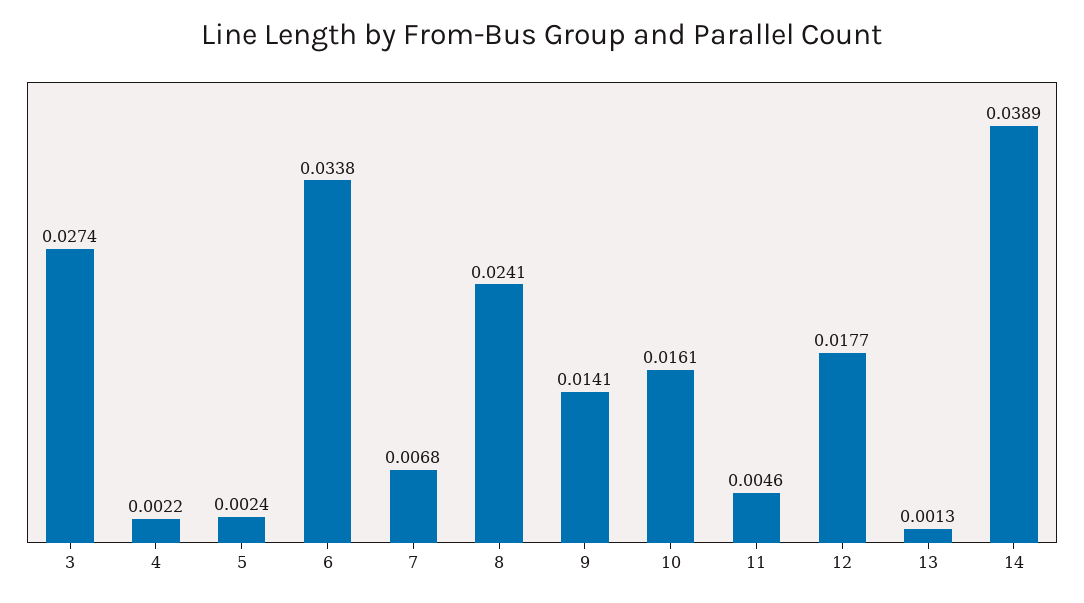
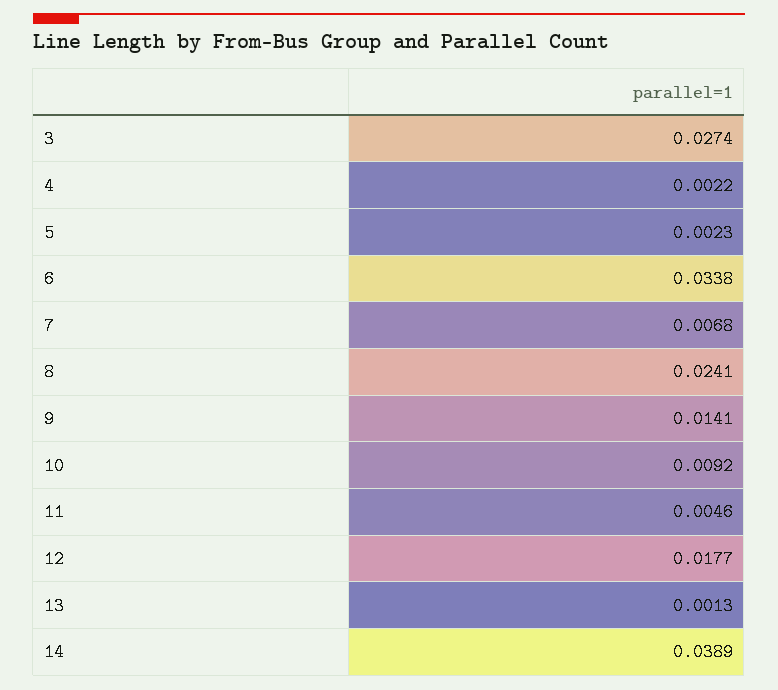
5: 0.0024 -> 0.0023
10: 0.0161 -> 0.0092

